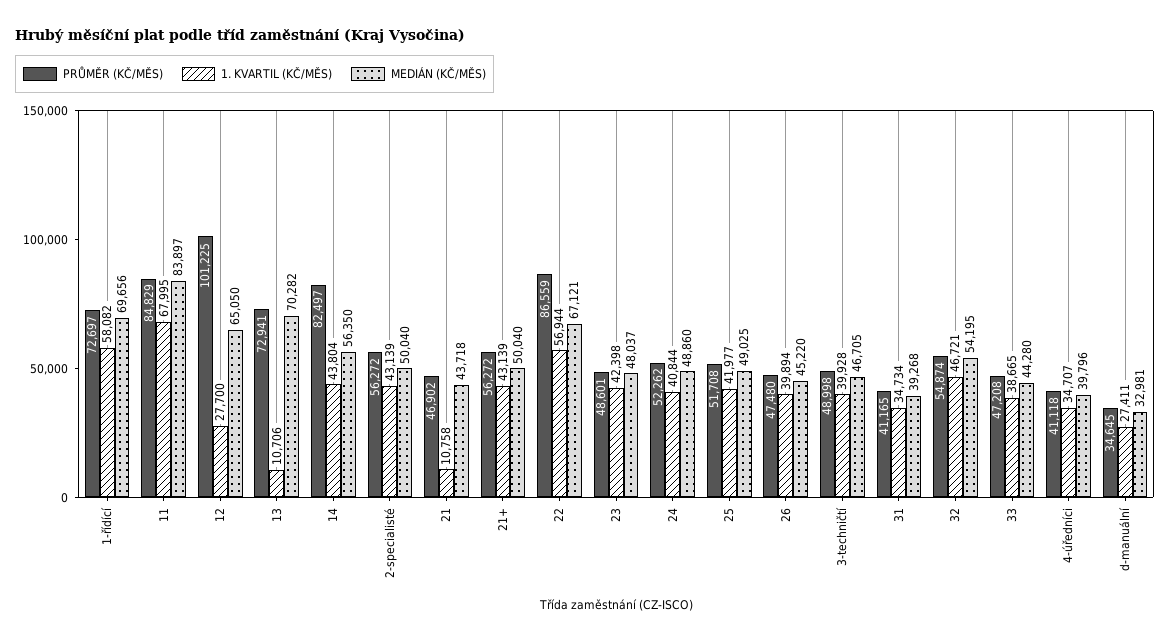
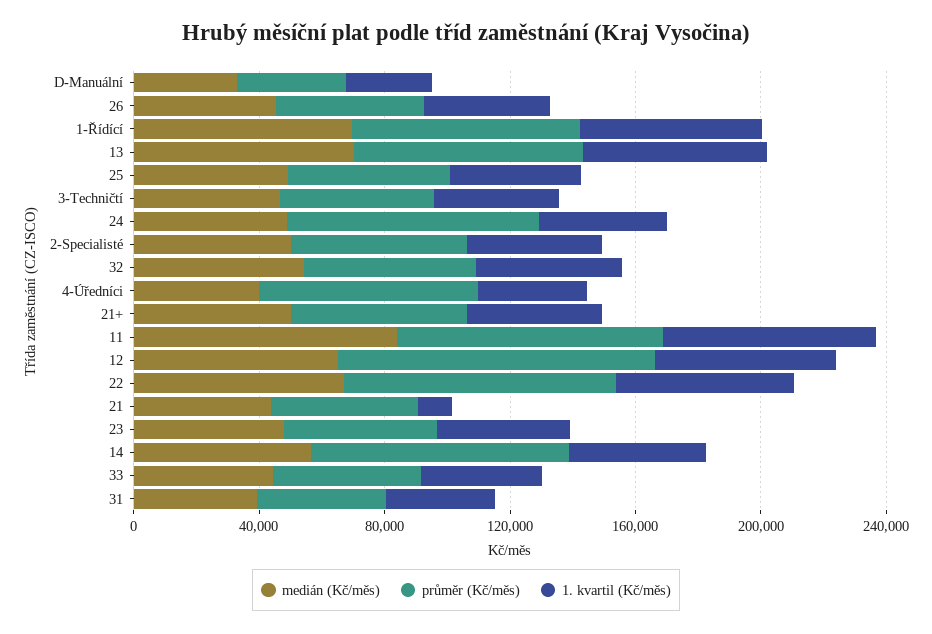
1. KVARTIL (KČ/MĚS), 12: 27700 -> 60000
1. KVARTIL (KČ/MĚS), 13: 10706 -> 60000
PRŮMĚR (KČ/MĚS), 24: 52262 -> 80000
PRŮMĚR (KČ/MĚS), 4-úředníci: 41118 -> 70000

